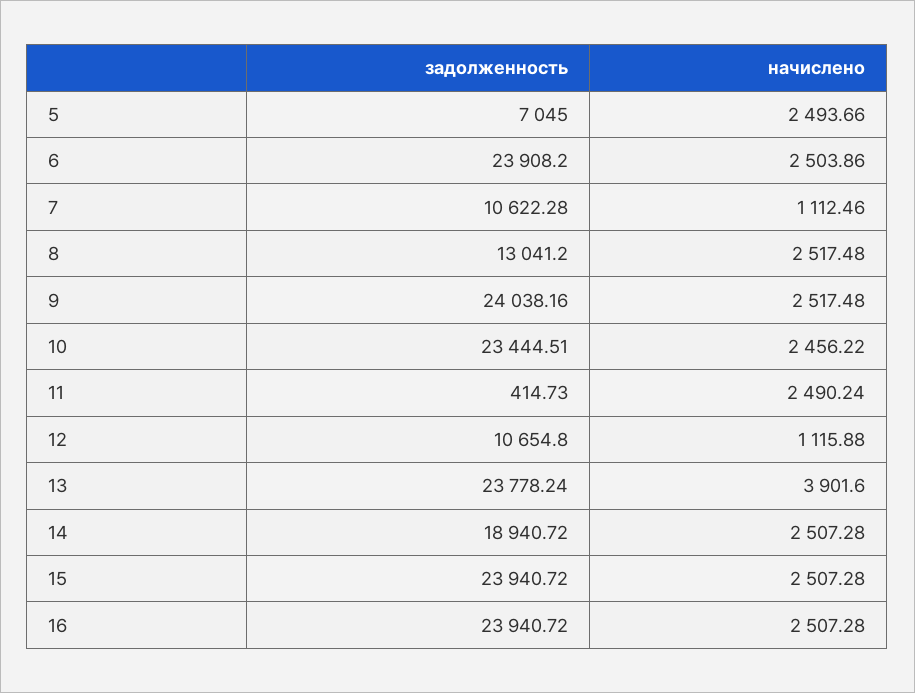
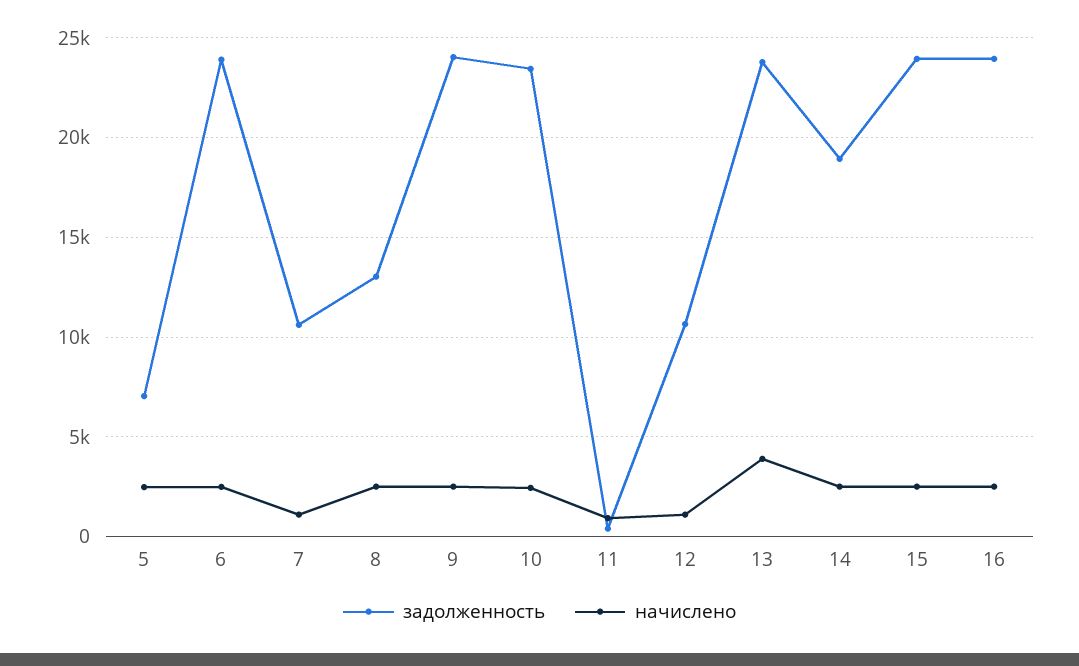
начислено, 11: 2490.24 -> 1000

